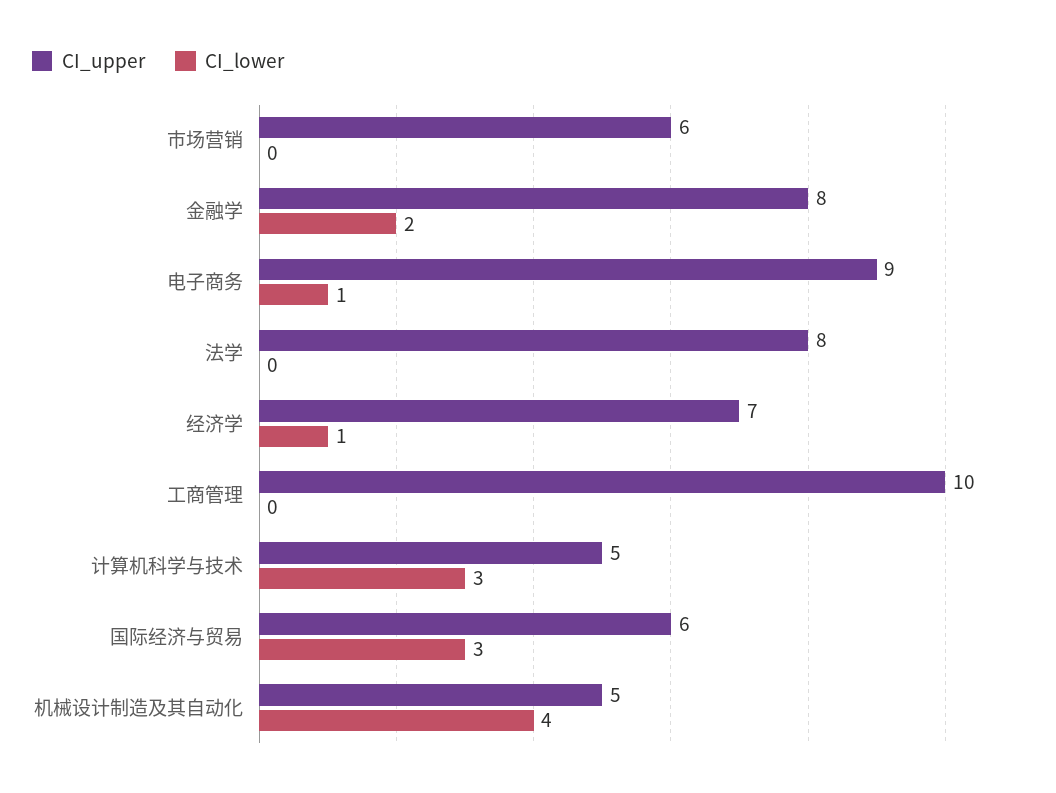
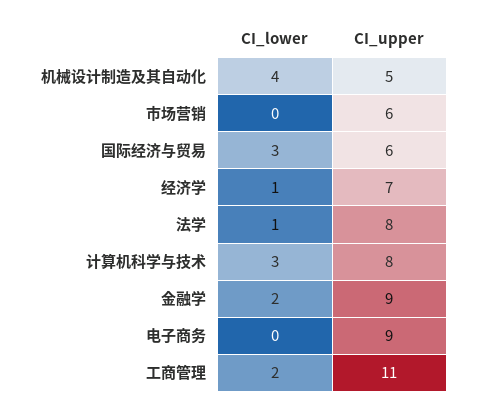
CI_upper, 金融学: 8 -> 9
CI_lower, 电子商务: 1 -> 0
CI_lower, 法学: 0 -> 1
CI_upper, 工商管理: 10 -> 11
CI_lower, 工商管理: 0 -> 2
CI_upper, 计算机科学与技术: 5 -> 8

